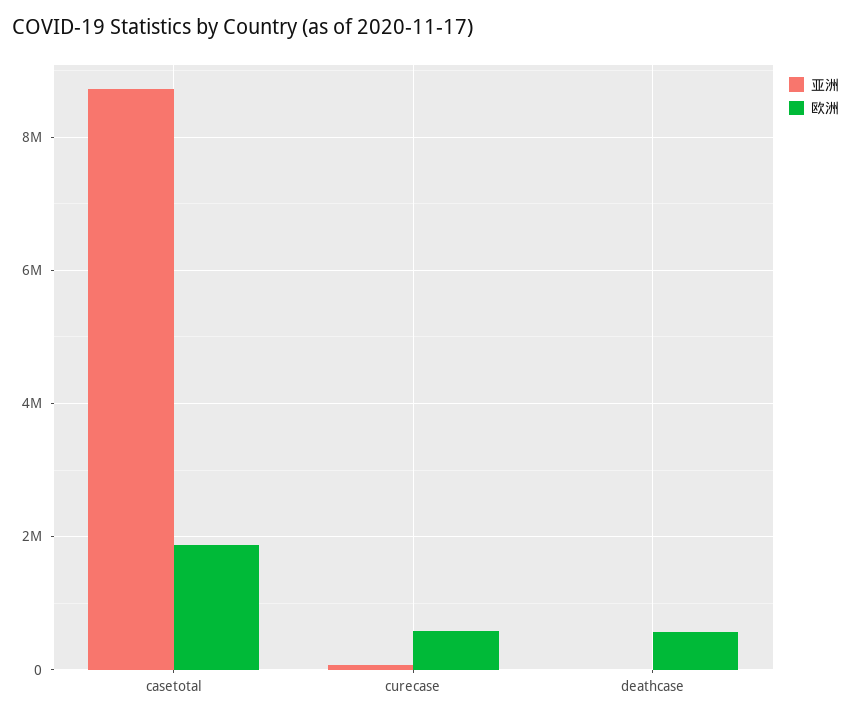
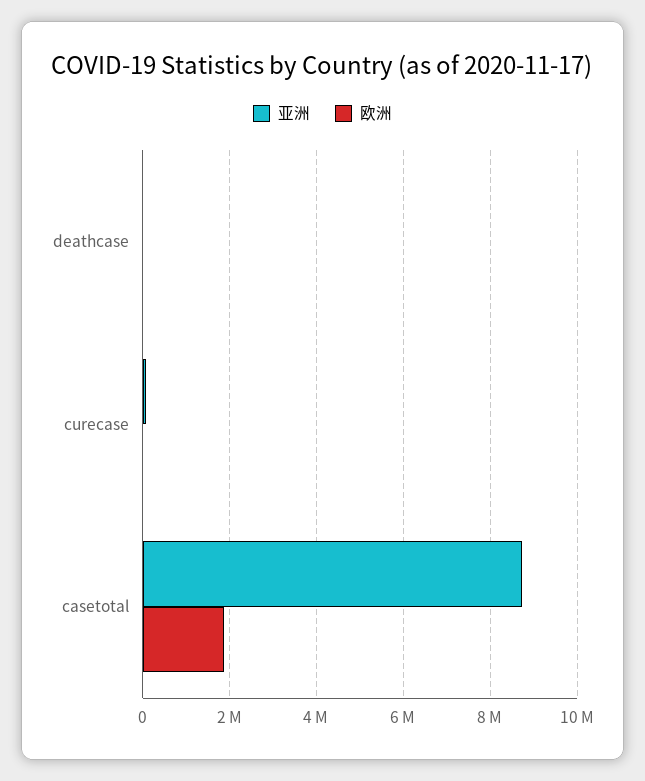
欧洲, curecase: 600000 -> 0
欧洲, deathcase: 600000 -> 0

